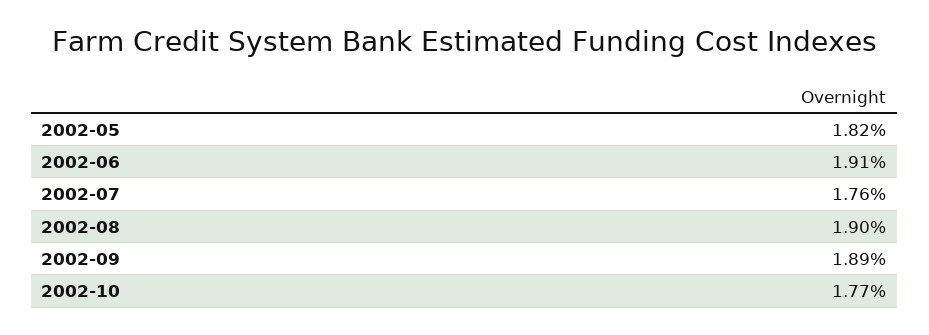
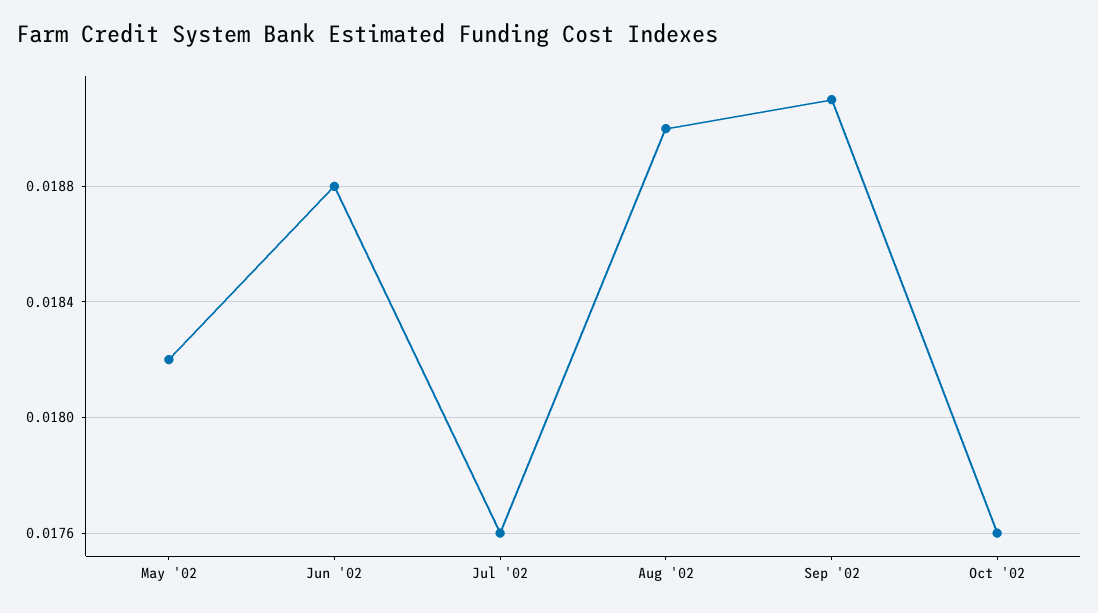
2002-06: 0.0191 -> 0.0188
2002-09: 0.0189 -> 0.0191
2002-10: 0.0177 -> 0.0176

